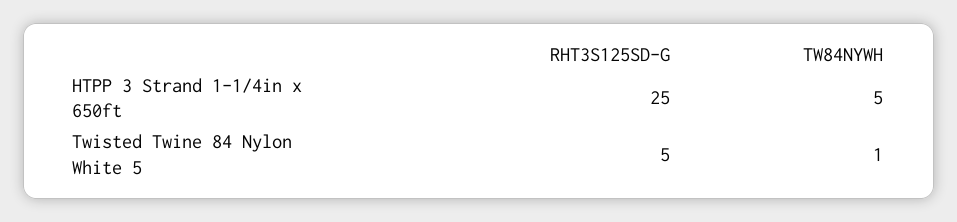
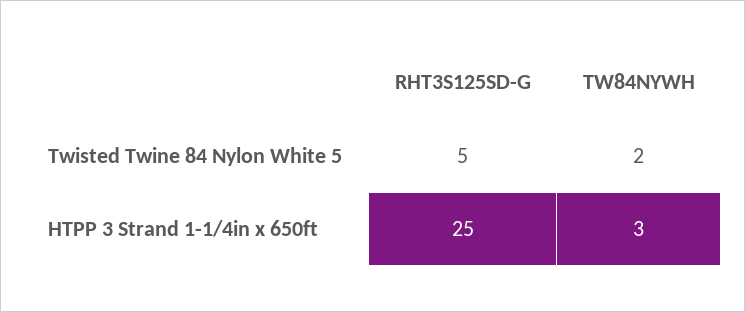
TW84NYWH, HTPP 3 Strand 1-1/4in x 650ft: 5 -> 3
TW84NYWH, Twisted Twine 84 Nylon White 5: 1 -> 2

